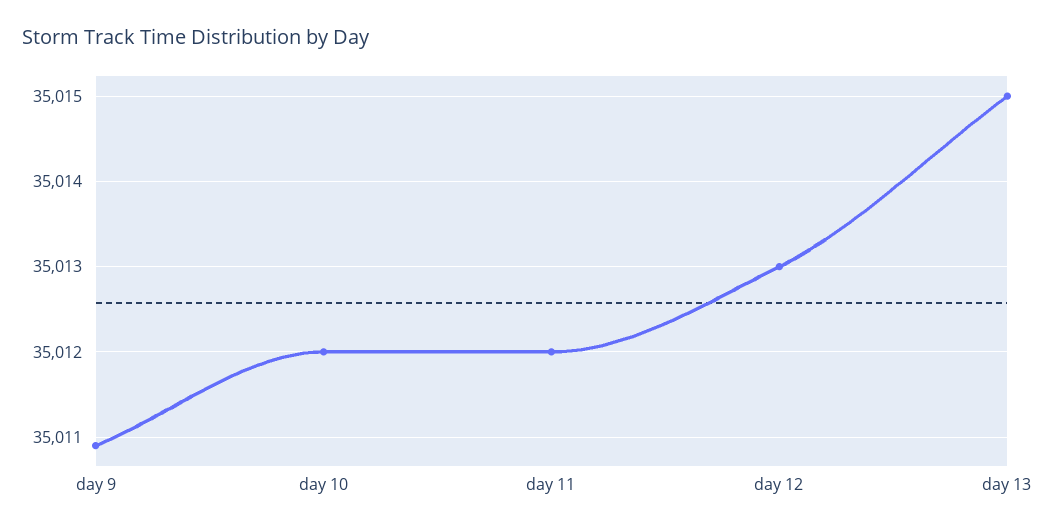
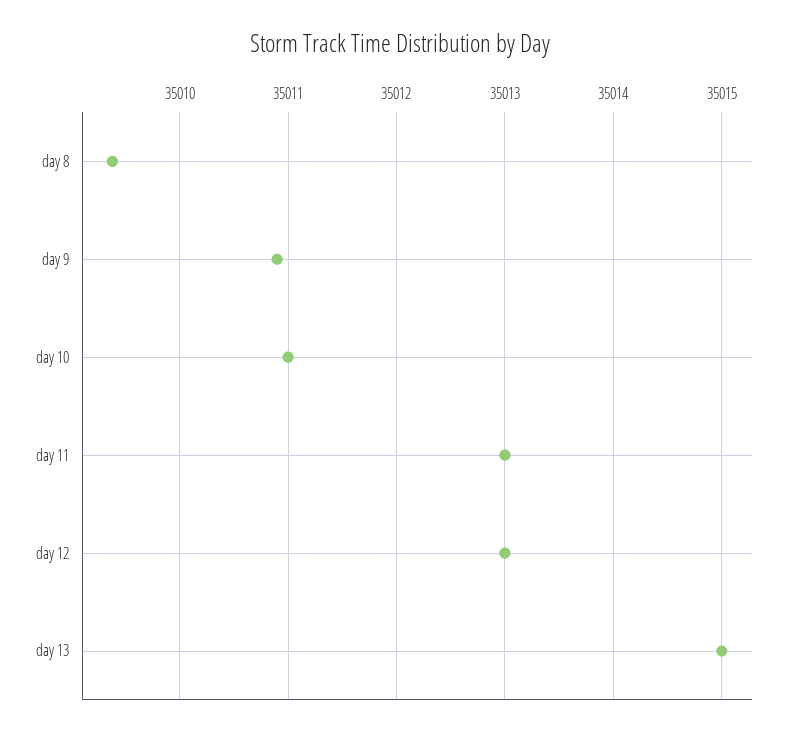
day 10: 35012 -> 35011
day 11: 35012 -> 35013
day 8: none -> 35009.4

